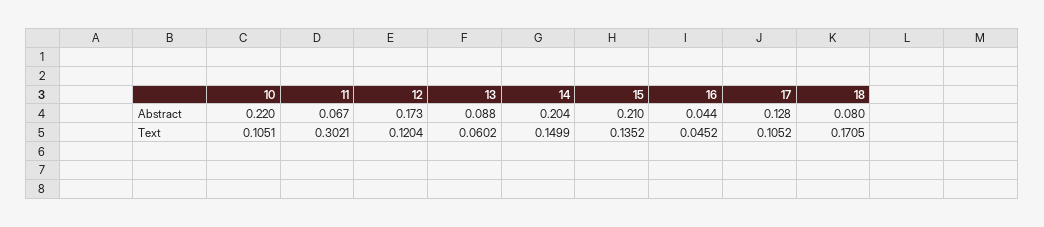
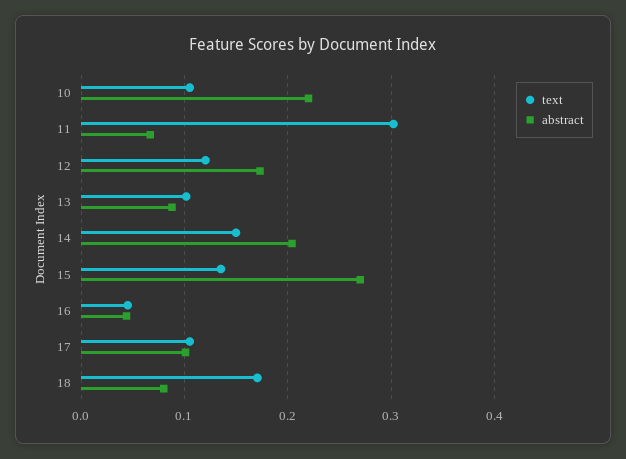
Abstract, 15: 0.21 -> 0.27
Abstract, 17: 0.128 -> 0.1
Text, 13: 0.0602 -> 0.1

